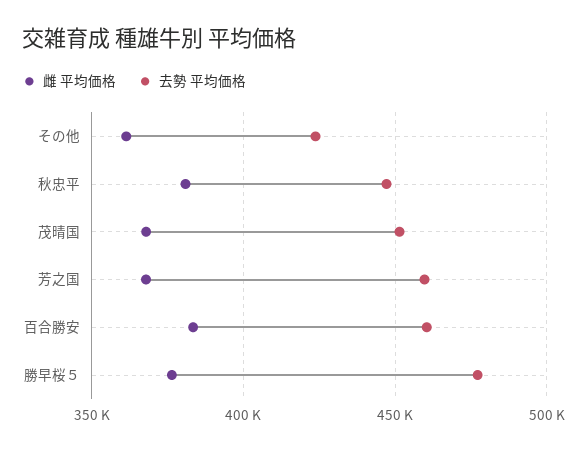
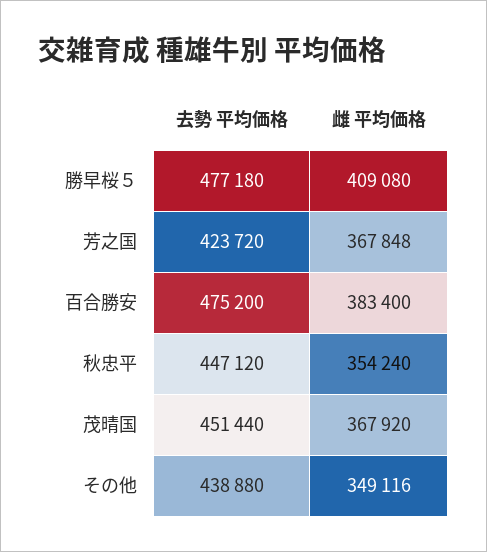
雌 平均価格, その他: 360000 -> 349116
去勢 平均価格, その他: 425000 -> 438880
雌 平均価格, 秋忠平: 380000 -> 354240
去勢 平均価格, 芳之国: 460000 -> 423720
去勢 平均価格, 百合勝安: 460000 -> 475200
雌 平均価格, 勝早桜５: 375000 -> 409080

